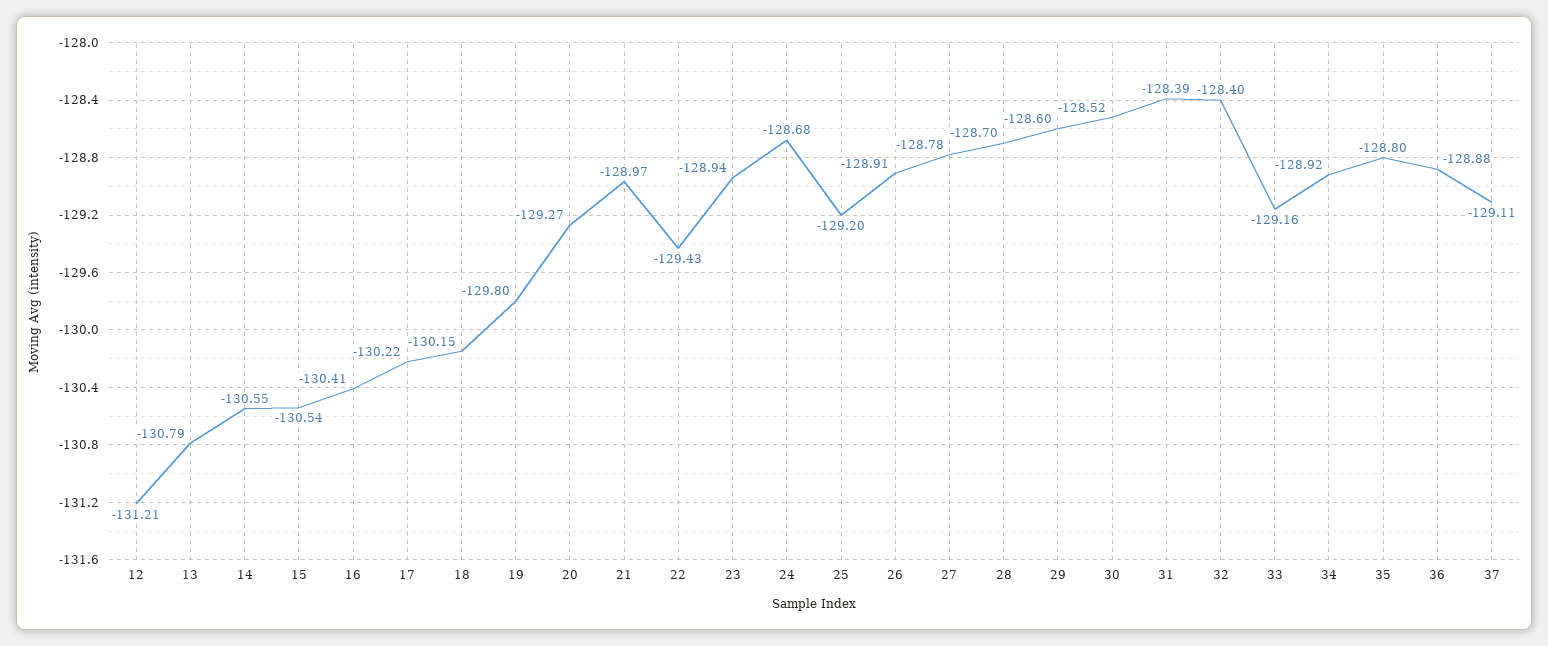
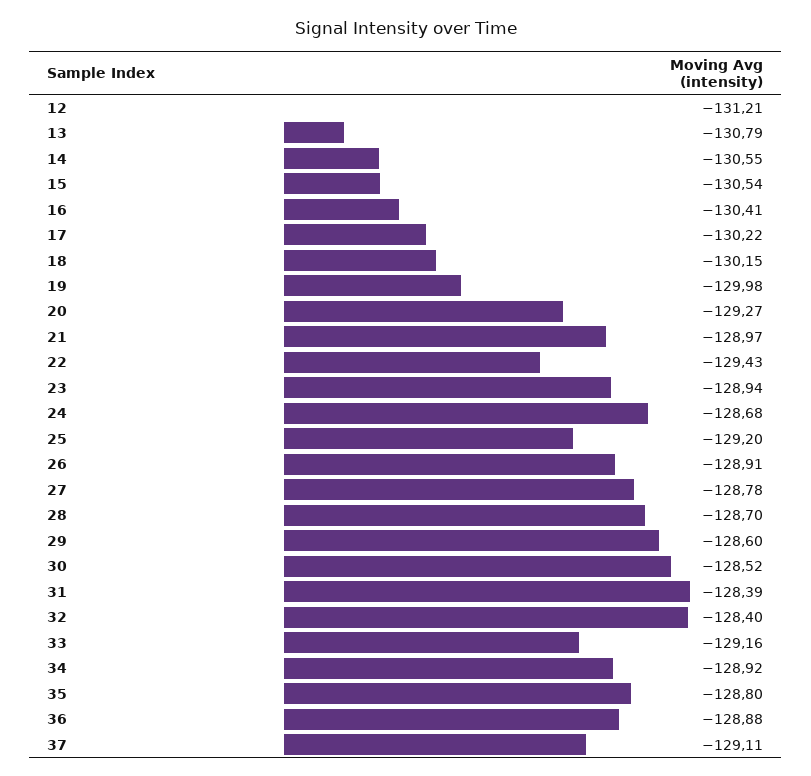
19: -129.8 -> -129.98

